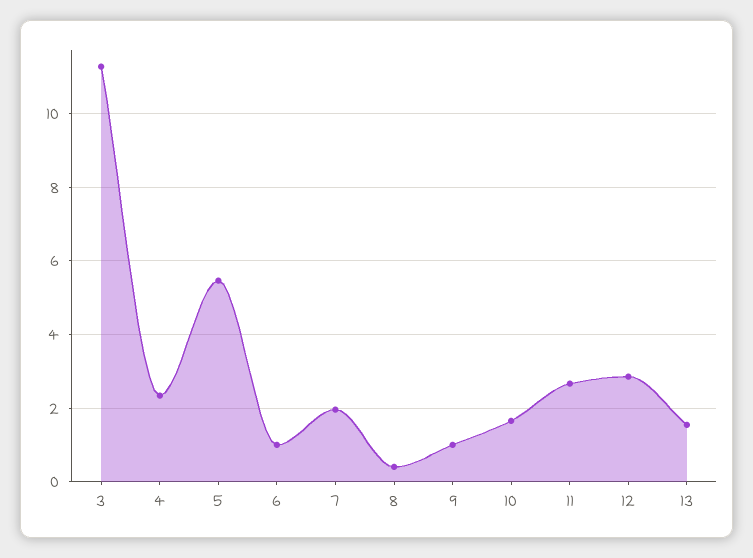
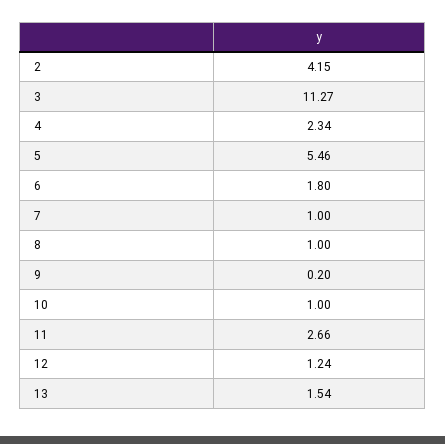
6: 1 -> 1.8
7: 2 -> 1
8: 0.4 -> 1
9: 1 -> 0.2
10: 1.6 -> 1
12: 2.8 -> 1.24
2: none -> 4.15

